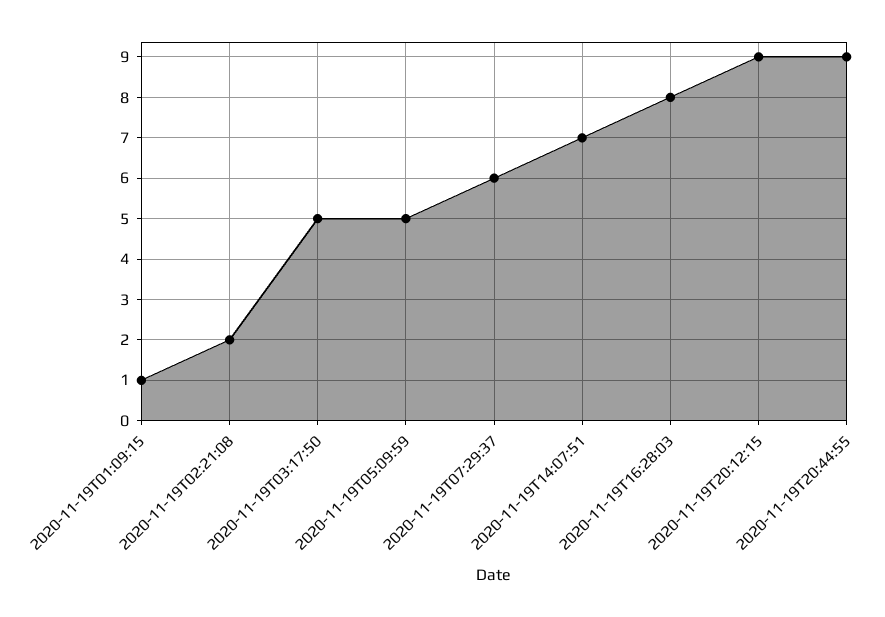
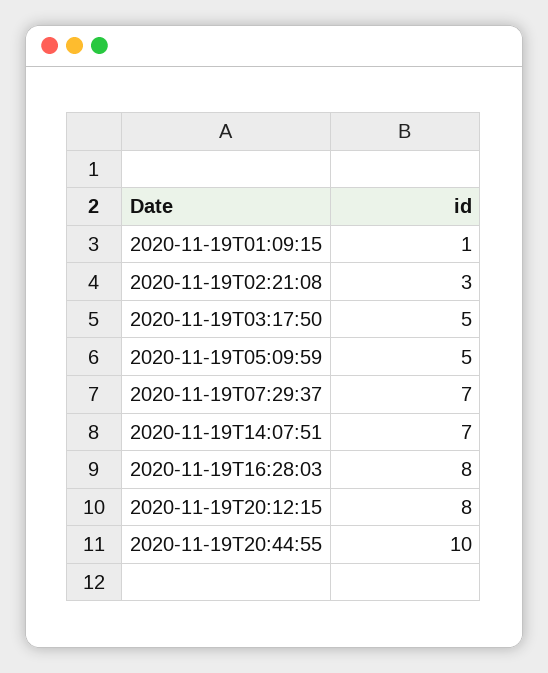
2020-11-19T02:21:08: 2 -> 3
2020-11-19T07:29:37: 6 -> 7
2020-11-19T20:12:15: 9 -> 8
2020-11-19T20:44:55: 9 -> 10

